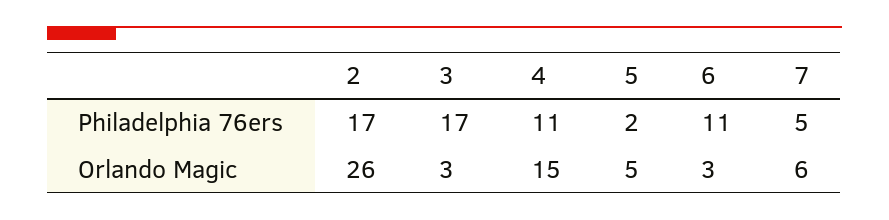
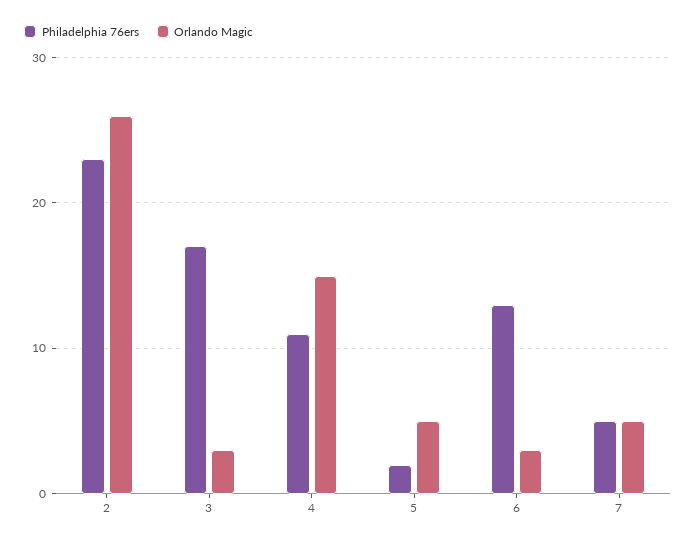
Philadelphia 76ers, 2: 17 -> 23
Philadelphia 76ers, 6: 11 -> 13
Orlando Magic, 7: 6 -> 5

